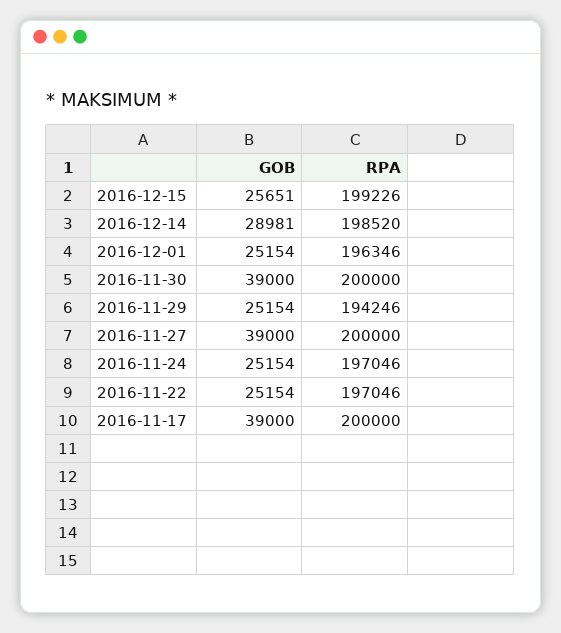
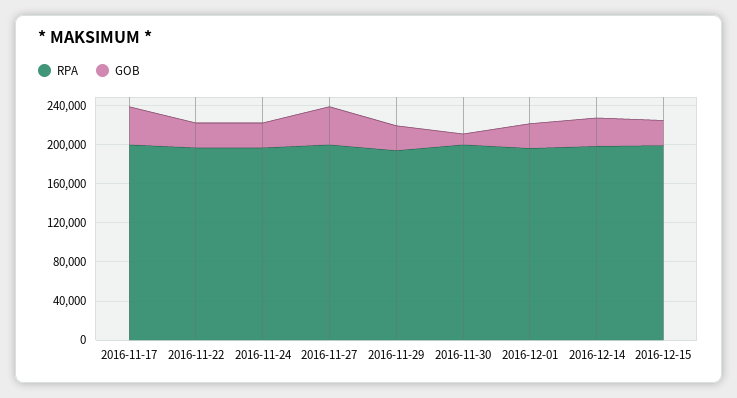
GOB, 2016-11-30: 39000 -> 10000

